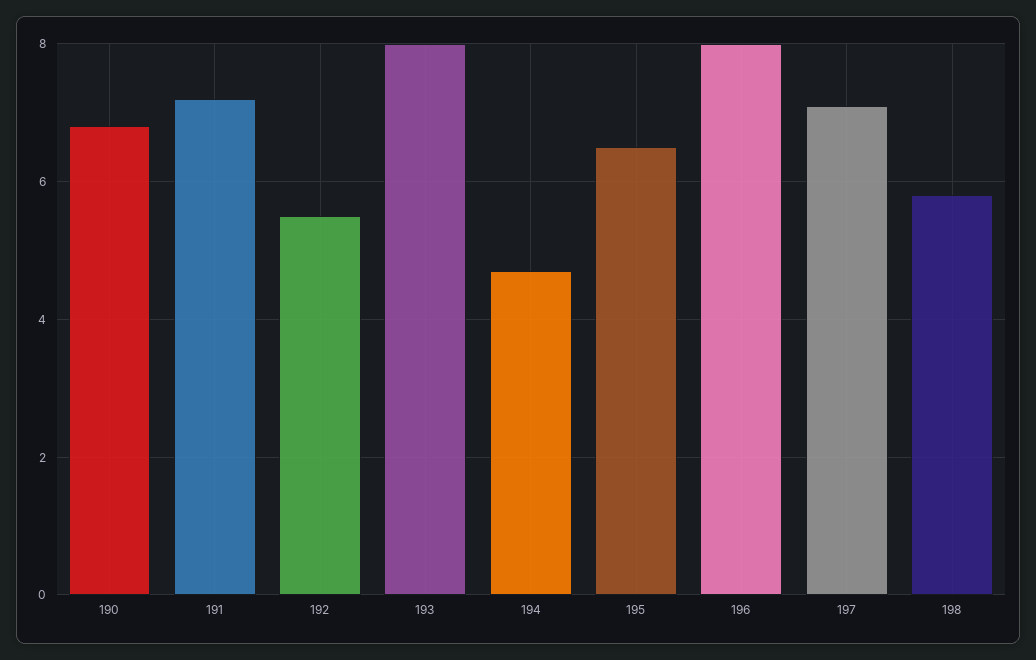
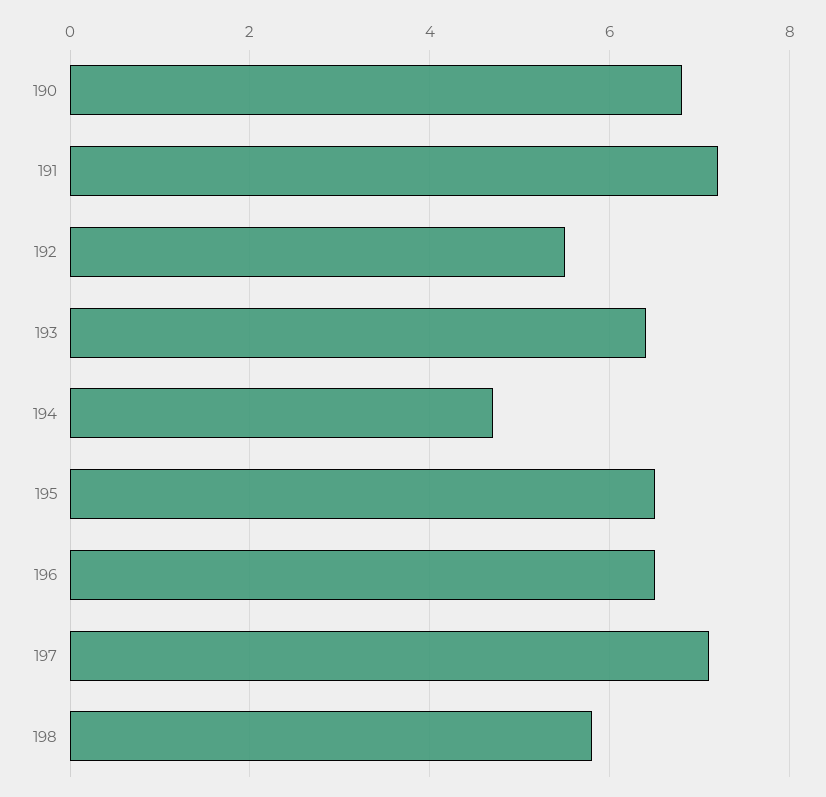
193: 8 -> 6.5
196: 8 -> 6.5

